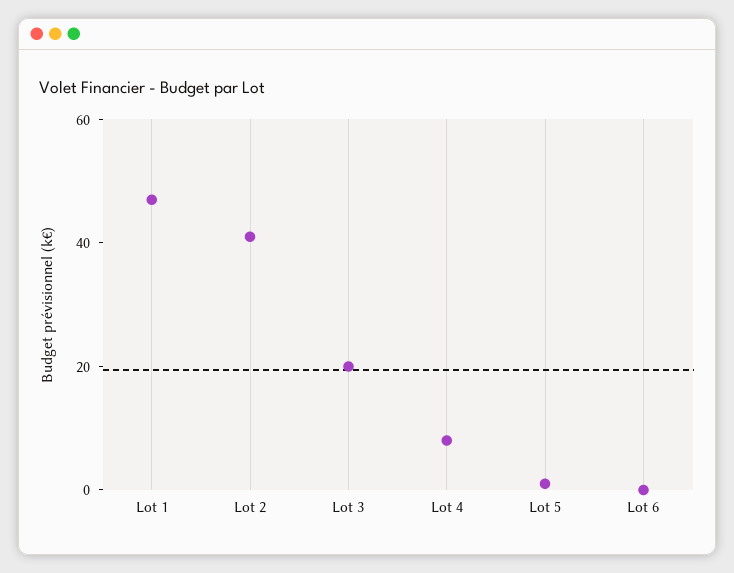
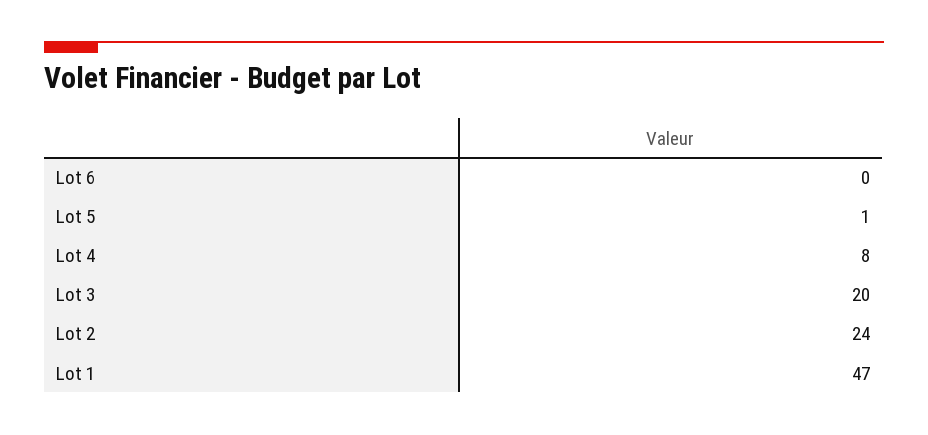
Lot 2: 40 -> 24

